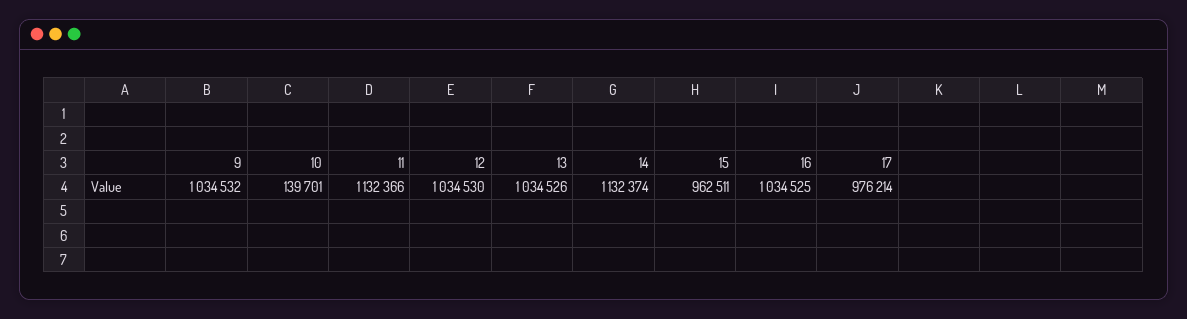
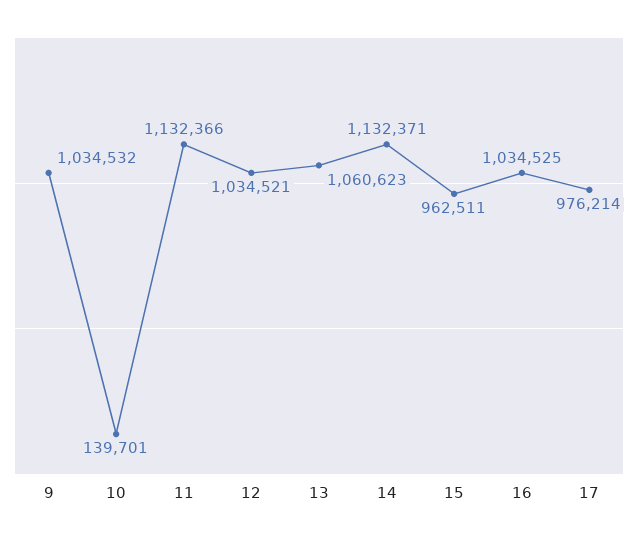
12: 1034530 -> 1034521
13: 1034526 -> 1060623
14: 1132374 -> 1132371

